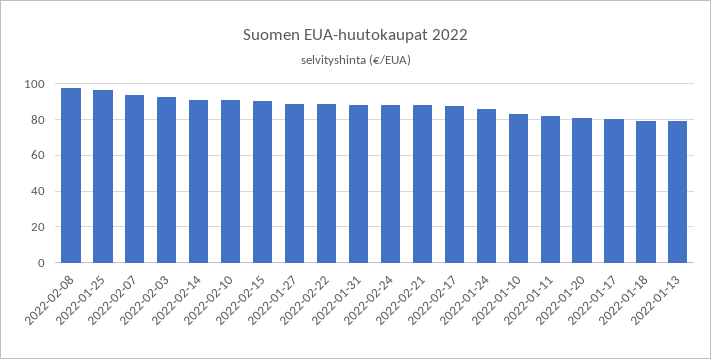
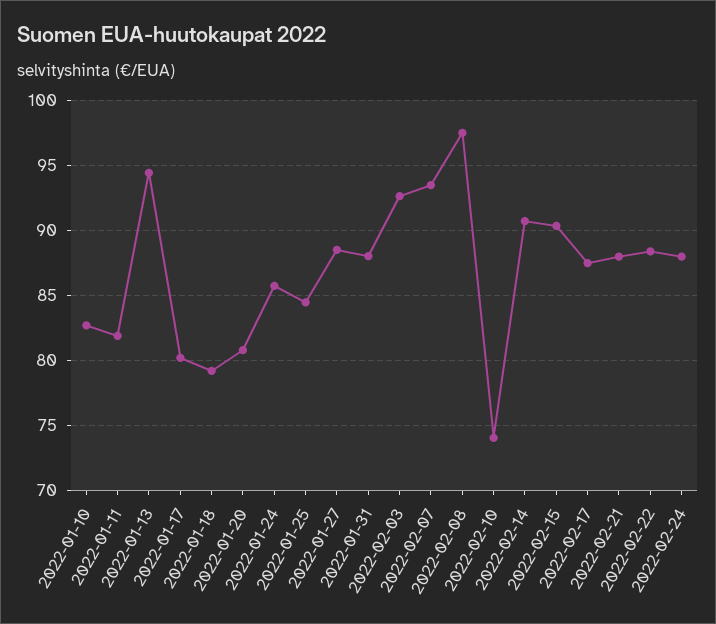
2022-01-25: 95 -> 84.5
2022-02-10: 90 -> 74
2022-01-13: 80 -> 94.5

